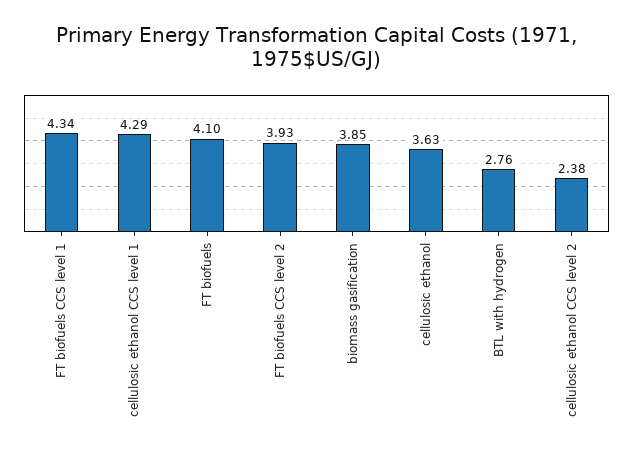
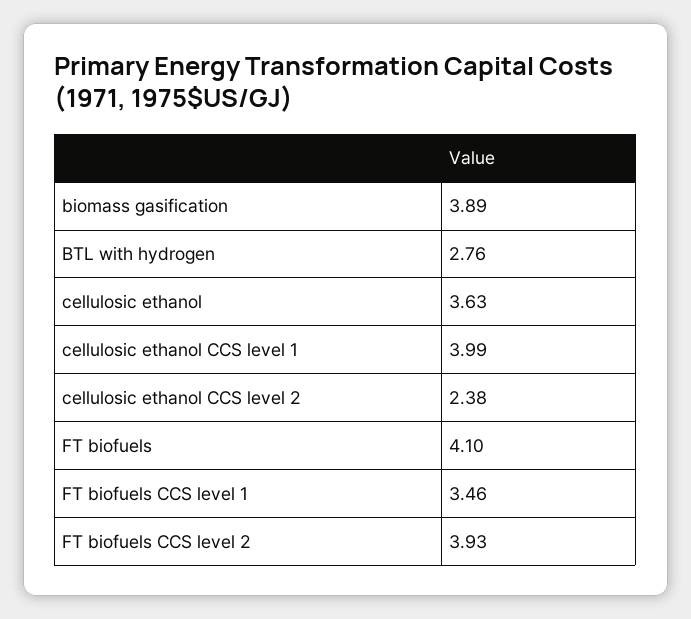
FT biofuels CCS level 1: 4.34 -> 3.46
cellulosic ethanol CCS level 1: 4.29 -> 3.99
biomass gasification: 3.85 -> 3.89

